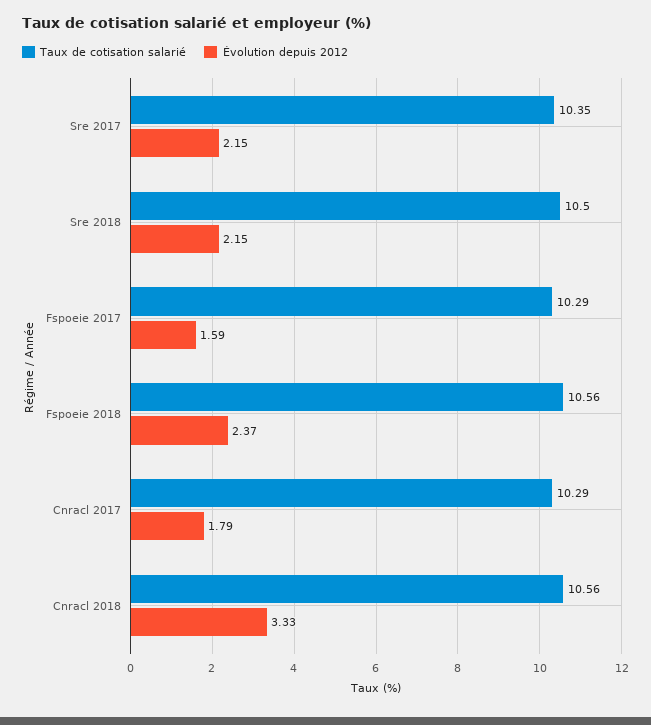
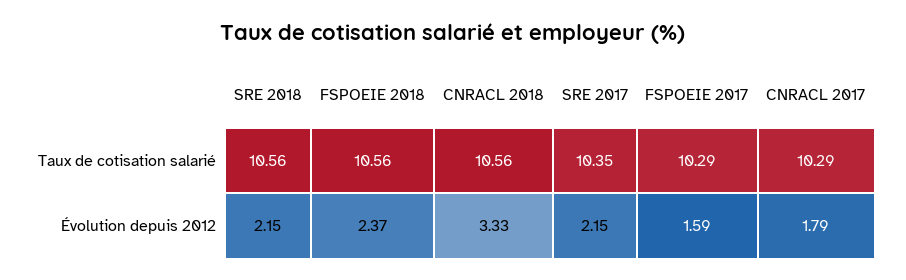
Taux de cotisation salarié, Sre 2018: 10.5 -> 10.56

